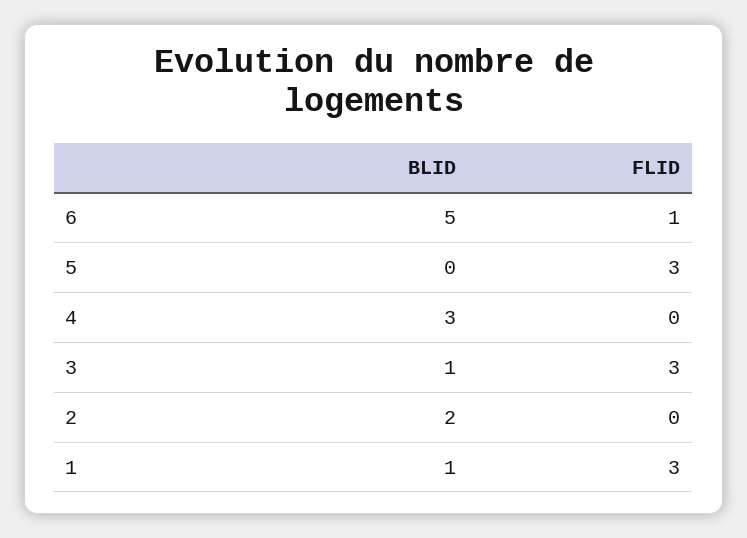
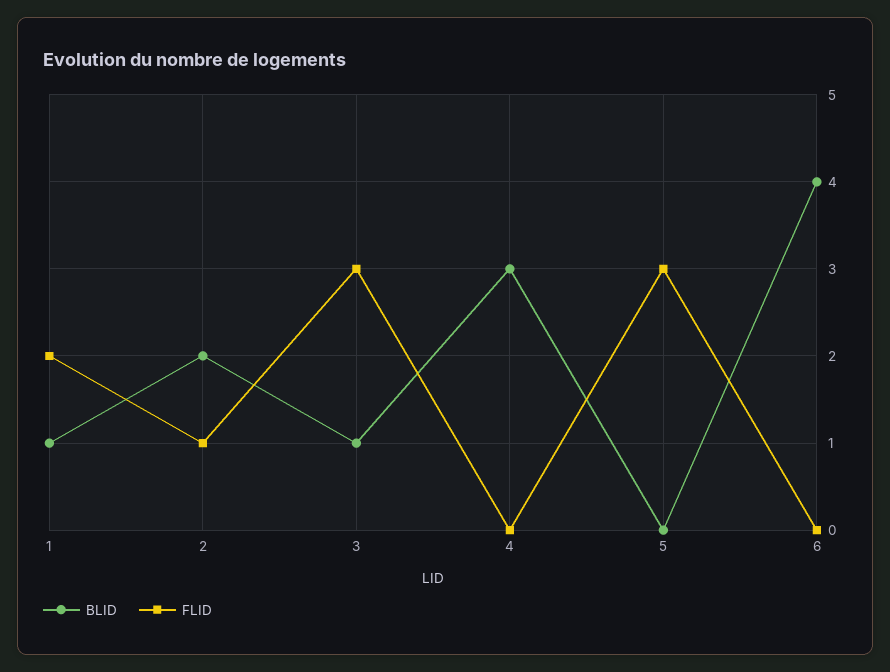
BLID, 6: 5 -> 4
FLID, 6: 1 -> 0
FLID, 2: 0 -> 1
FLID, 1: 3 -> 2

